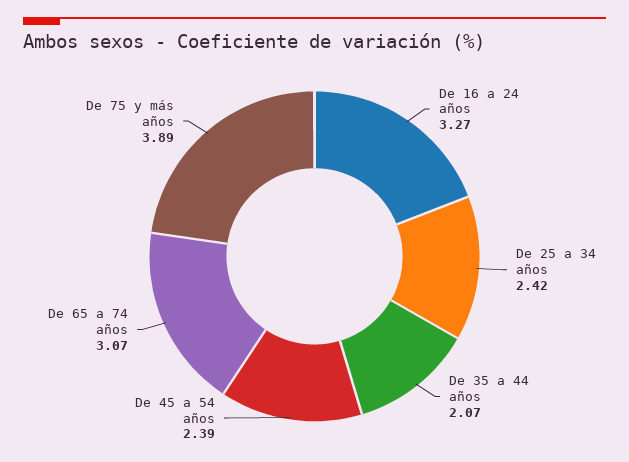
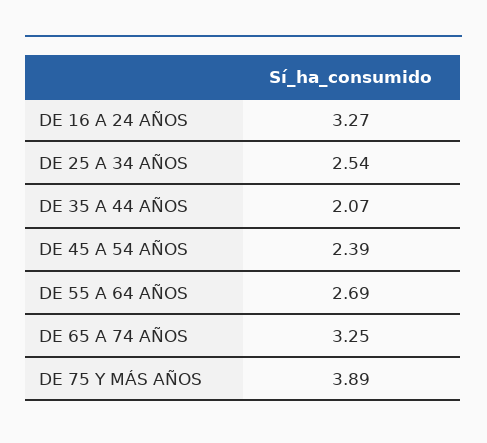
De 25 a 34 años: 2.42 -> 2.54
De 65 a 74 años: 3.07 -> 3.25
DE 55 A 64 AÑOS: none -> 2.69

